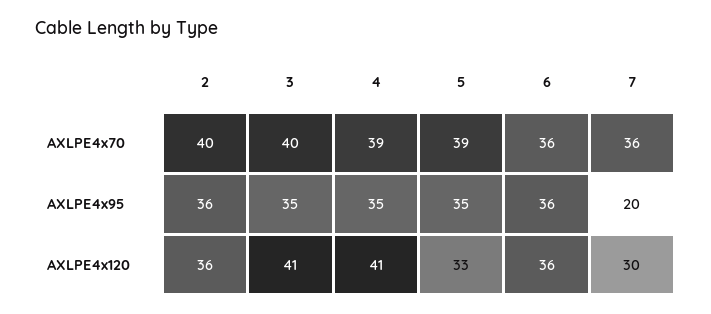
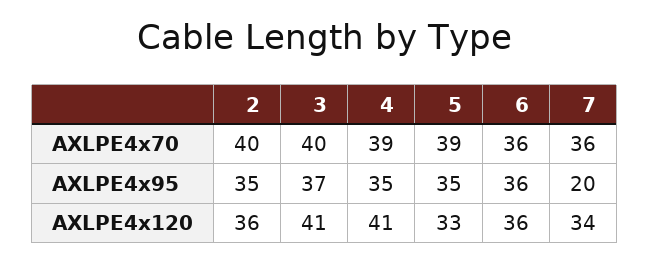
2, AXLPE4x95: 36 -> 35
3, AXLPE4x95: 35 -> 37
7, AXLPE4x120: 30 -> 34

